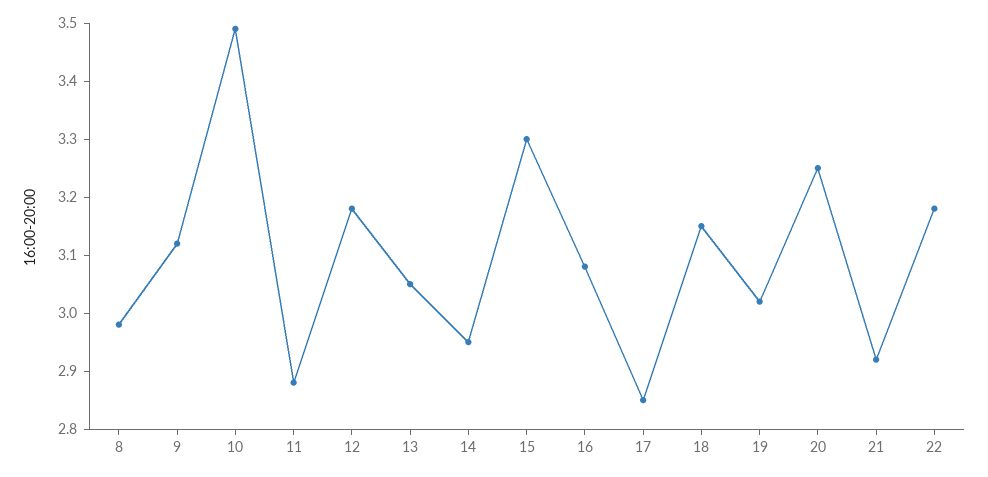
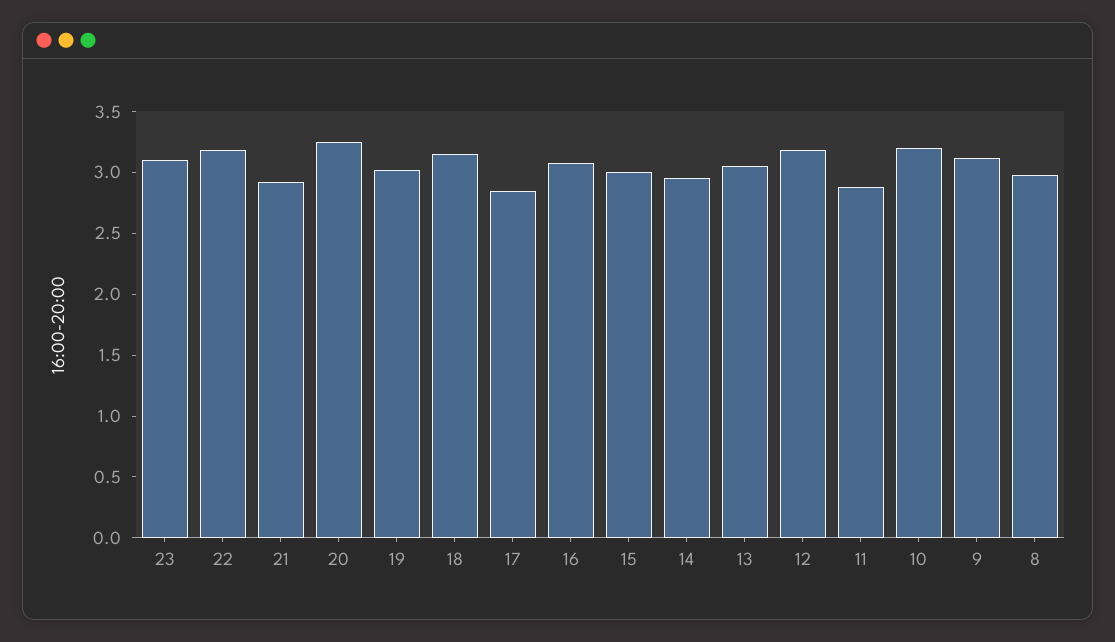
10: 3.5 -> 3.2
15: 3.3 -> 3
23: none -> 3.1

